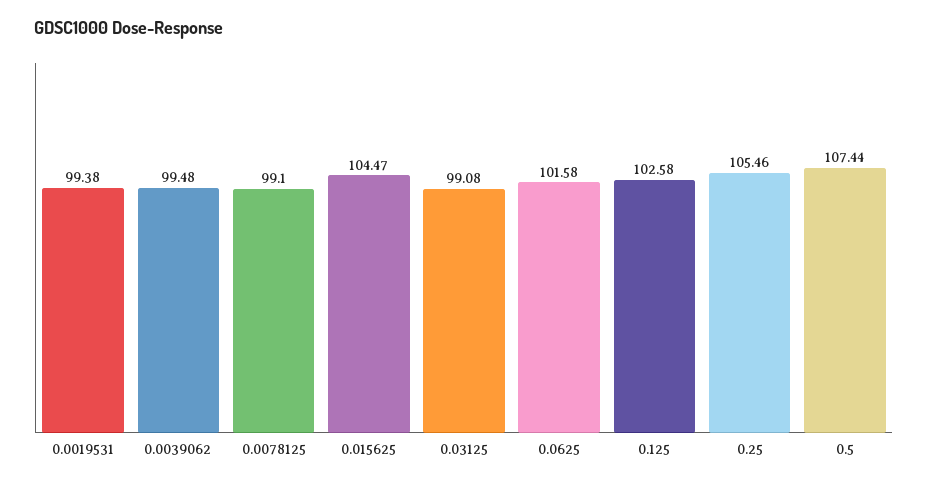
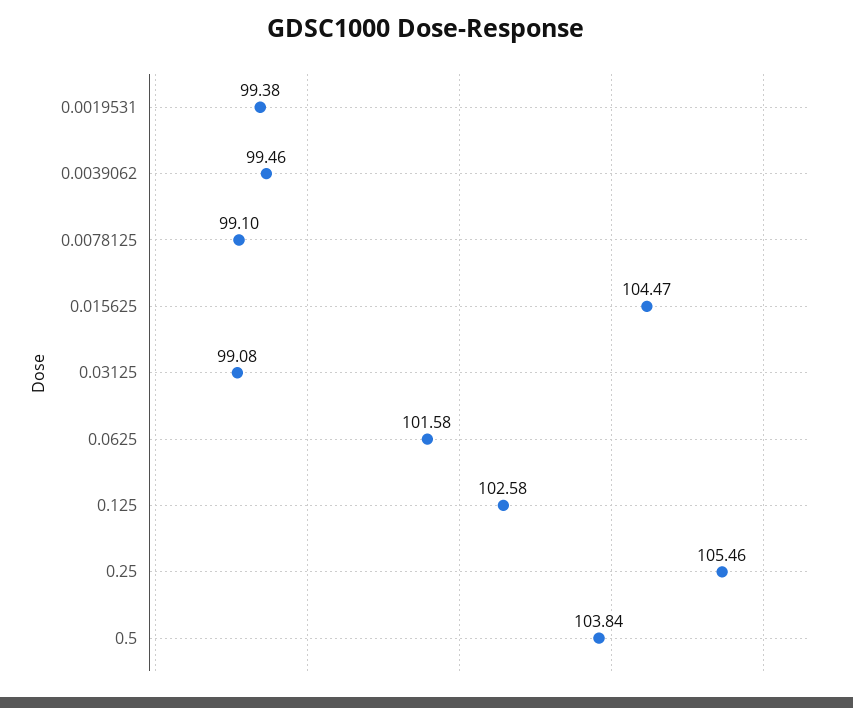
0.0039062: 99.48 -> 99.46
0.5: 107.44 -> 103.84

